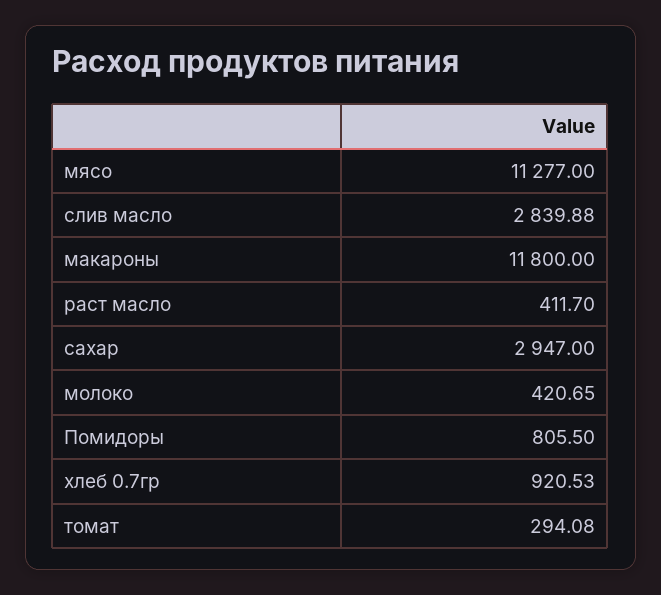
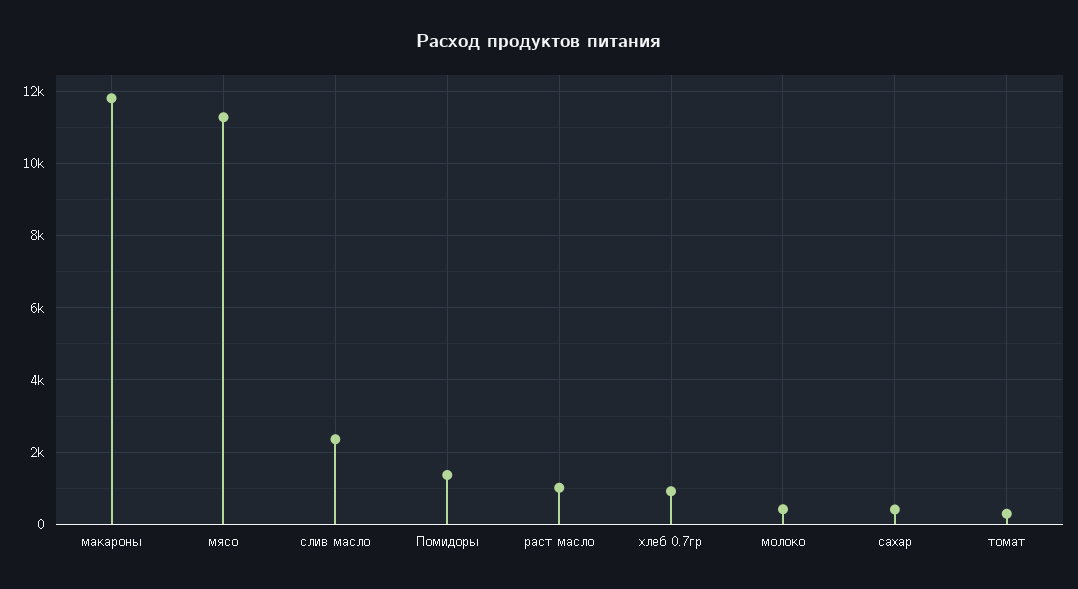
слив масло: 2839.88 -> 2400
раст масло: 411.7 -> 1000
сахар: 2947 -> 400
Помидоры: 805.5 -> 1400

